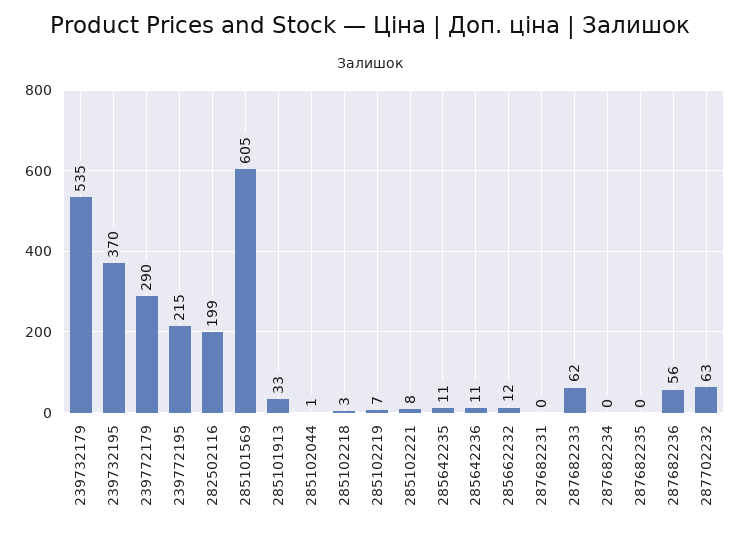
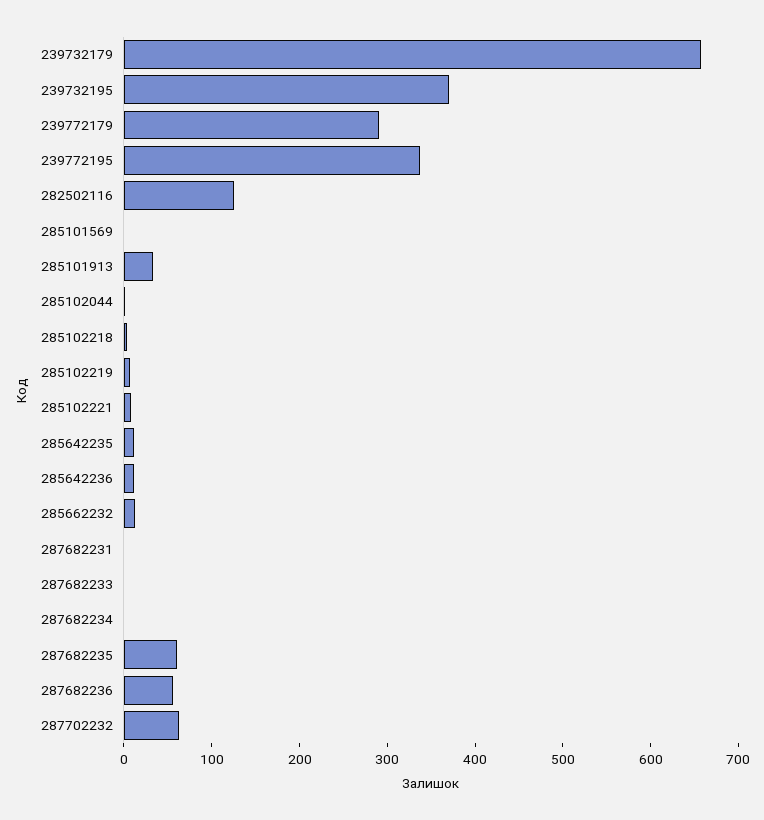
239732179: 535 -> 660
239772195: 215 -> 340
282502116: 199 -> 120
285101569: 605 -> 0
287682233: 62 -> 0
287682235: 0 -> 60

